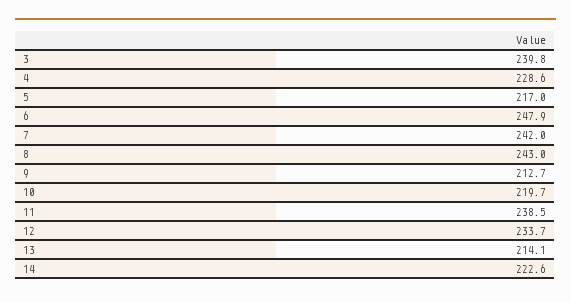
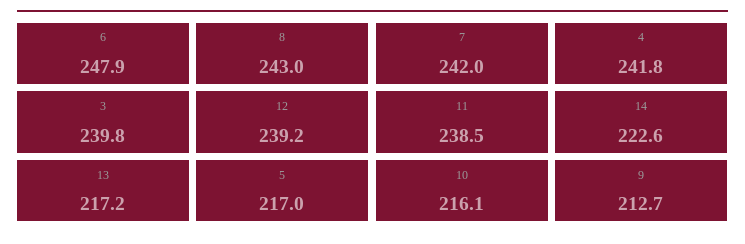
4: 228.6 -> 241.8
10: 219.7 -> 216.1
12: 233.7 -> 239.2
13: 214.1 -> 217.2

